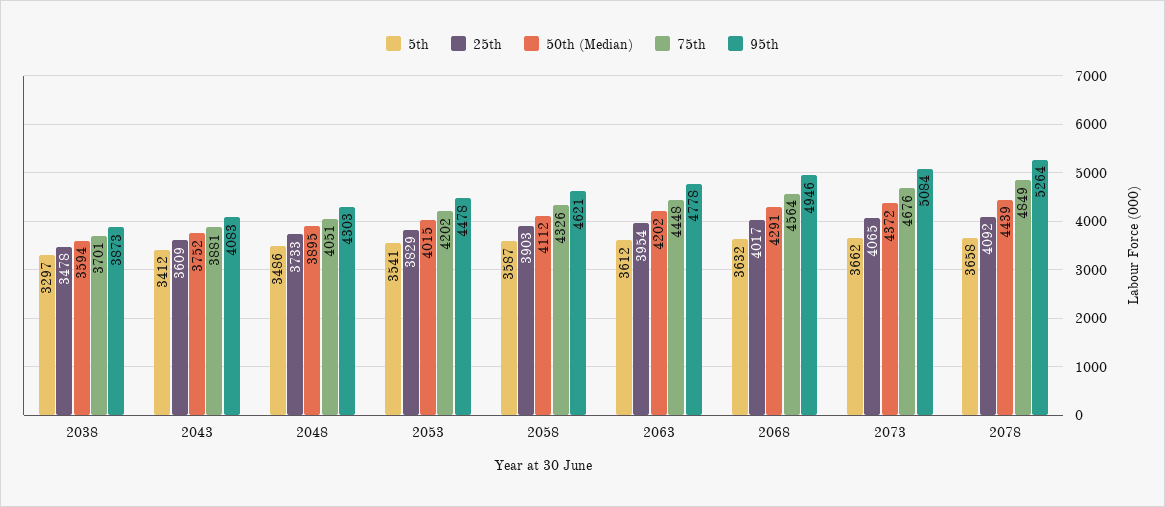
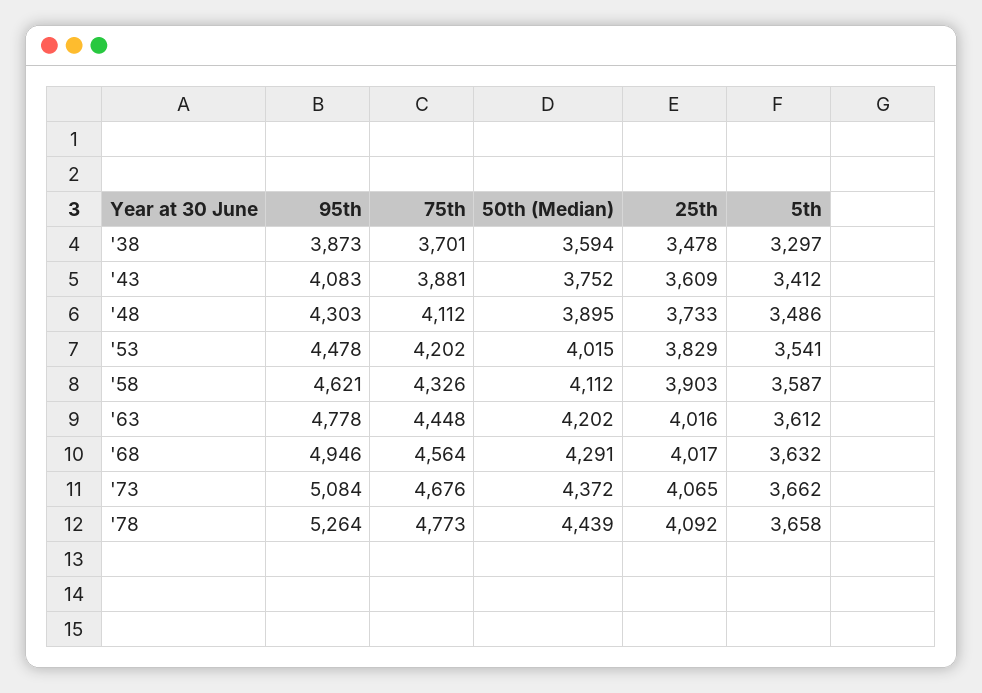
75th, 2048: 4051 -> 4112
25th, 2063: 3954 -> 4016
75th, 2078: 4849 -> 4773

